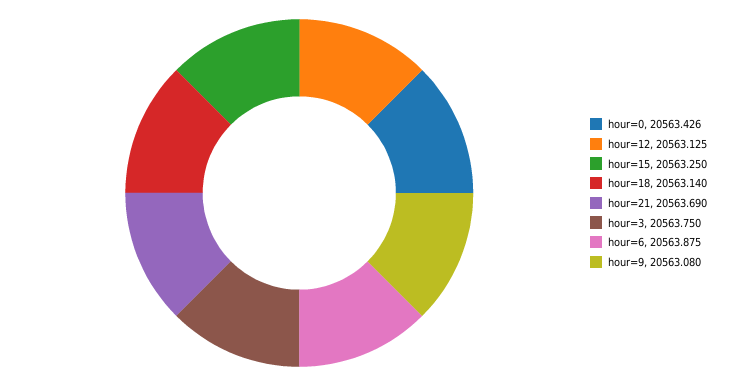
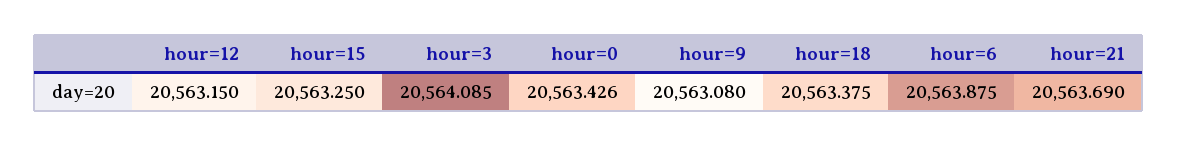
hour=12: 20563.125 -> 20563.15
hour=18: 20563.14 -> 20563.375
hour=3: 20563.75 -> 20564.085

